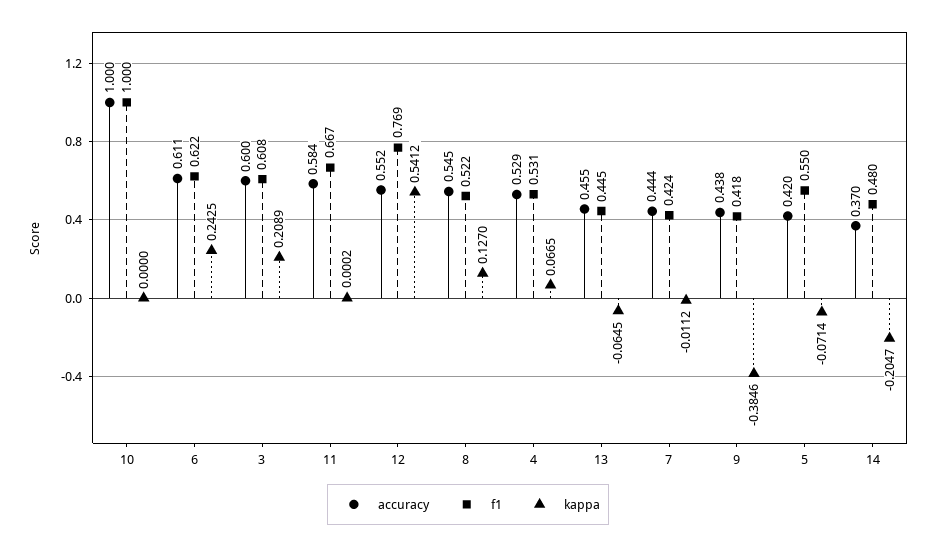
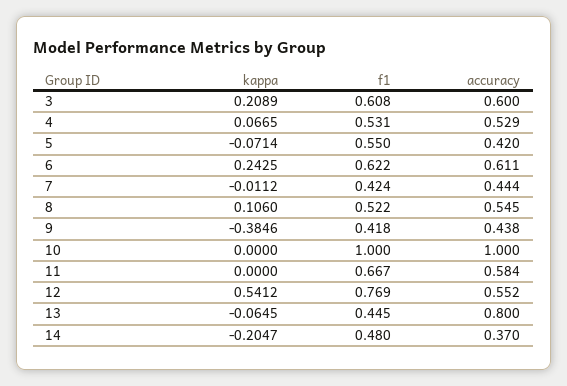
kappa, 11: 0.0002 -> 0
kappa, 8: 0.127 -> 0.106
accuracy, 13: 0.455 -> 0.8

